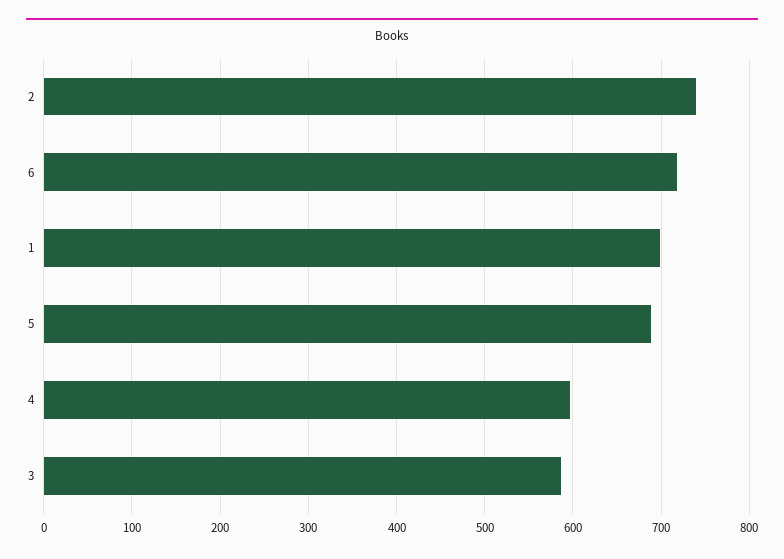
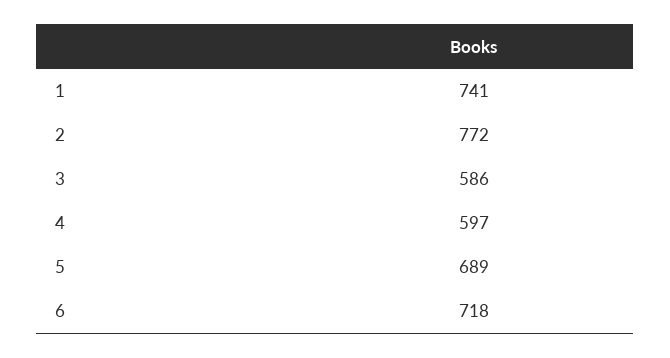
2: 740 -> 772
1: 700 -> 741

